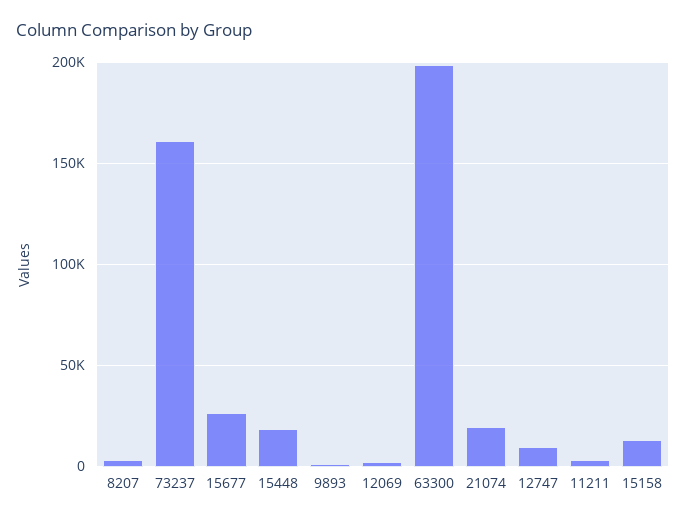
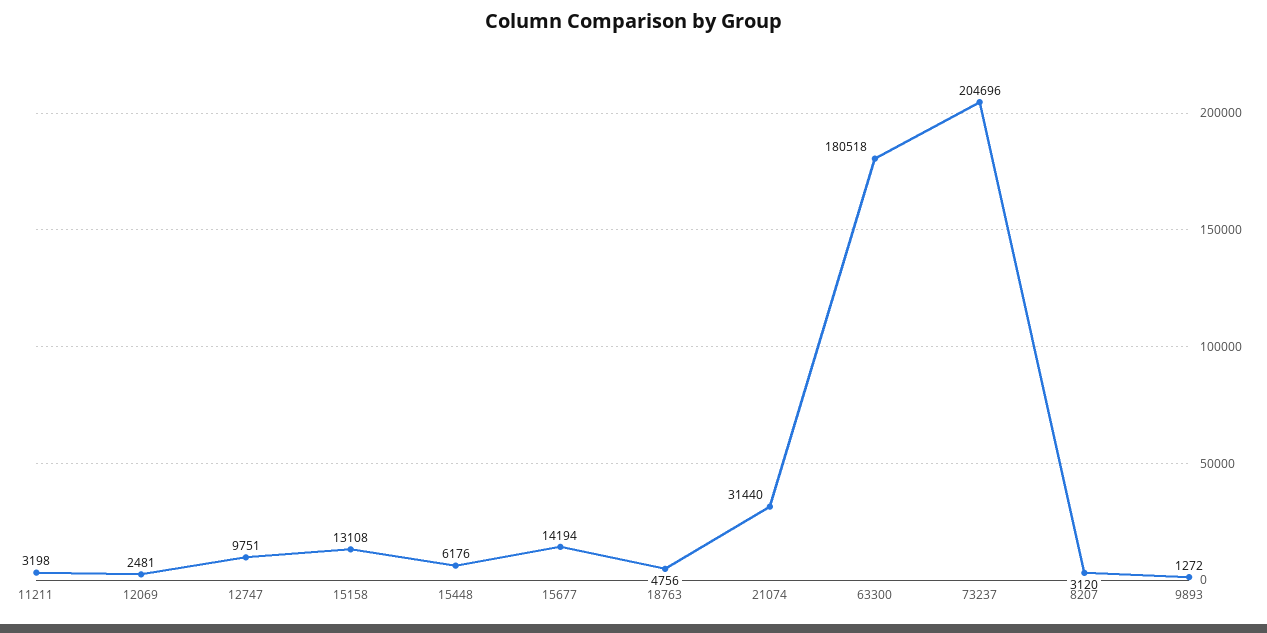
73237: 160000 -> 204696
15677: 25000 -> 14194
15448: 20000 -> 6176
63300: 200000 -> 180518
21074: 20000 -> 31440
18763: none -> 4756

